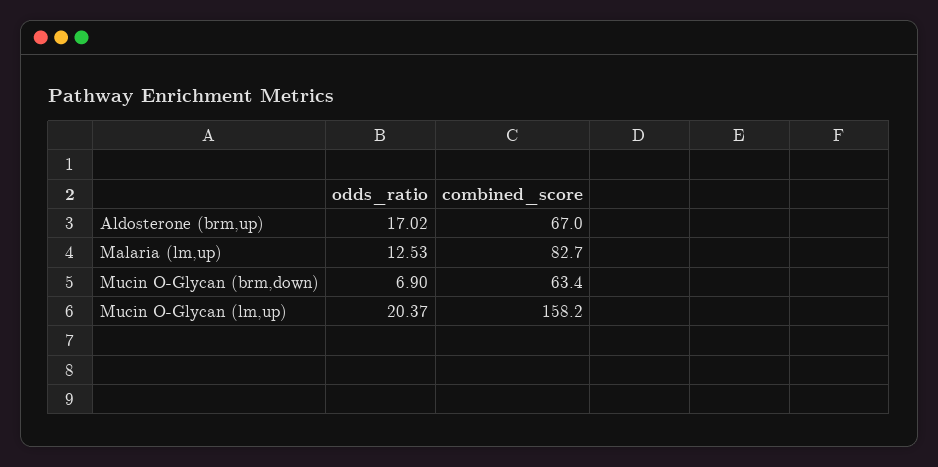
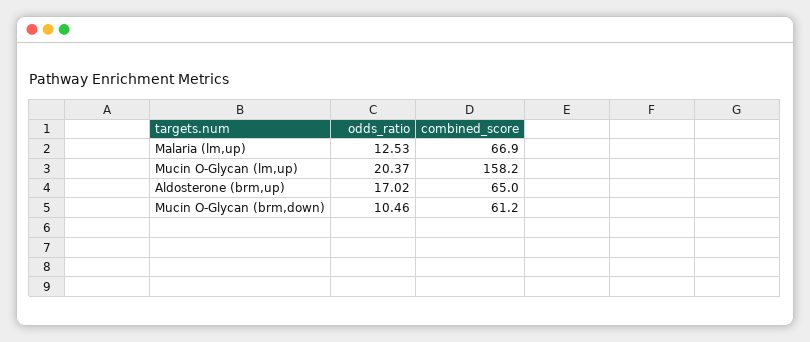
combined_score, Aldosterone (brm,up): 67 -> 65
combined_score, Malaria (lm,up): 82.7 -> 66.9
odds_ratio, Mucin O-Glycan (brm,down): 6.9 -> 10.46
combined_score, Mucin O-Glycan (brm,down): 63.4 -> 61.2

